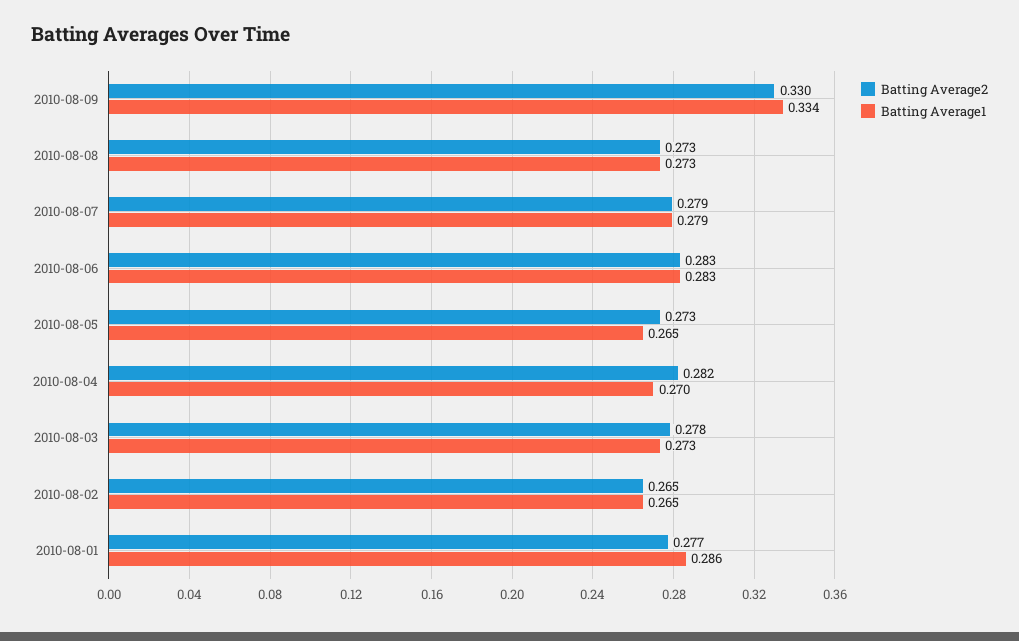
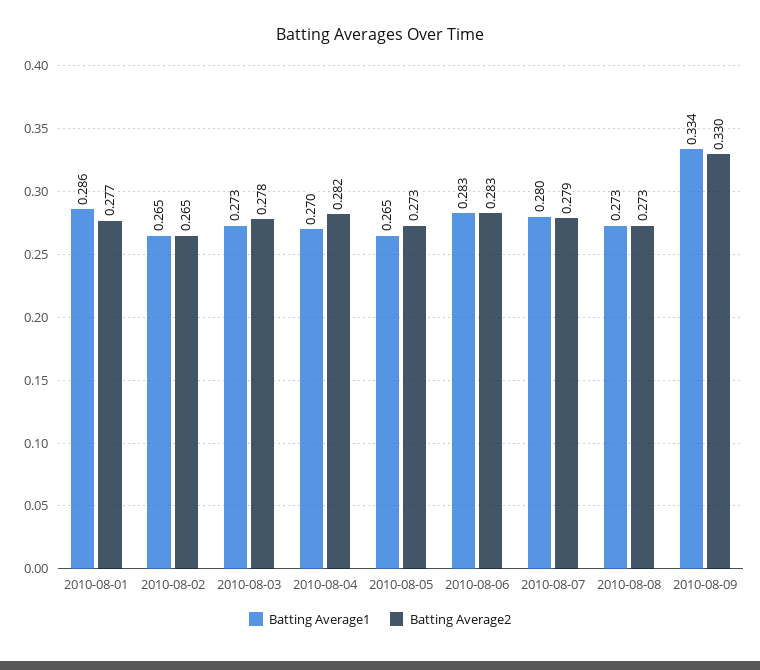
Batting Average1, 2010-08-07: 0.279 -> 0.28

